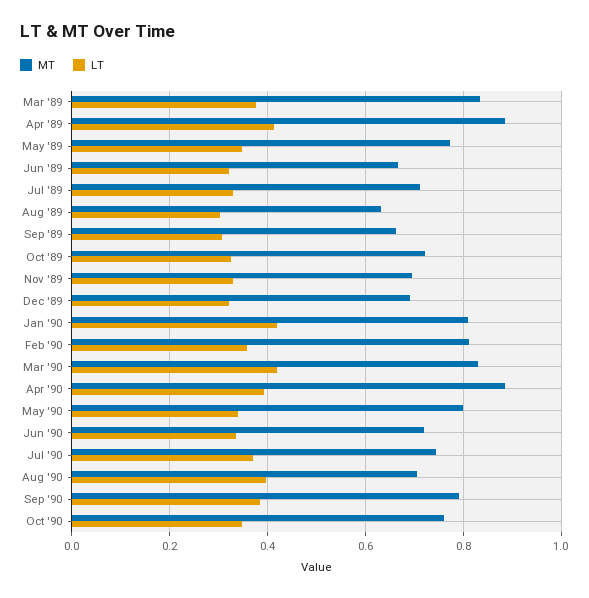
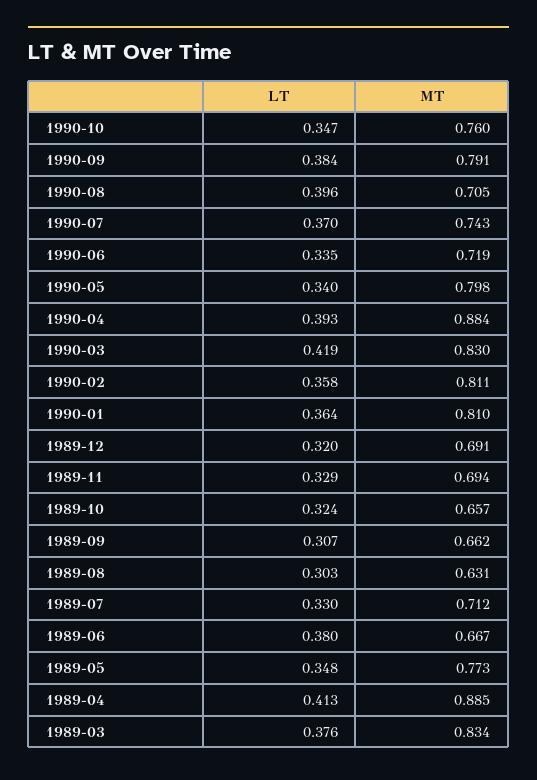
LT, Jun '89: 0.32 -> 0.38
MT, Oct '89: 0.72 -> 0.657
LT, Jan '90: 0.42 -> 0.364

